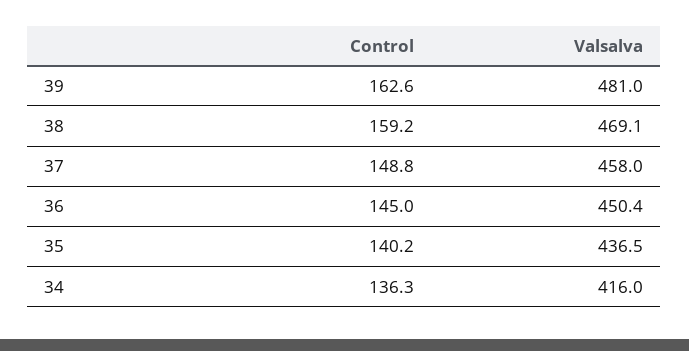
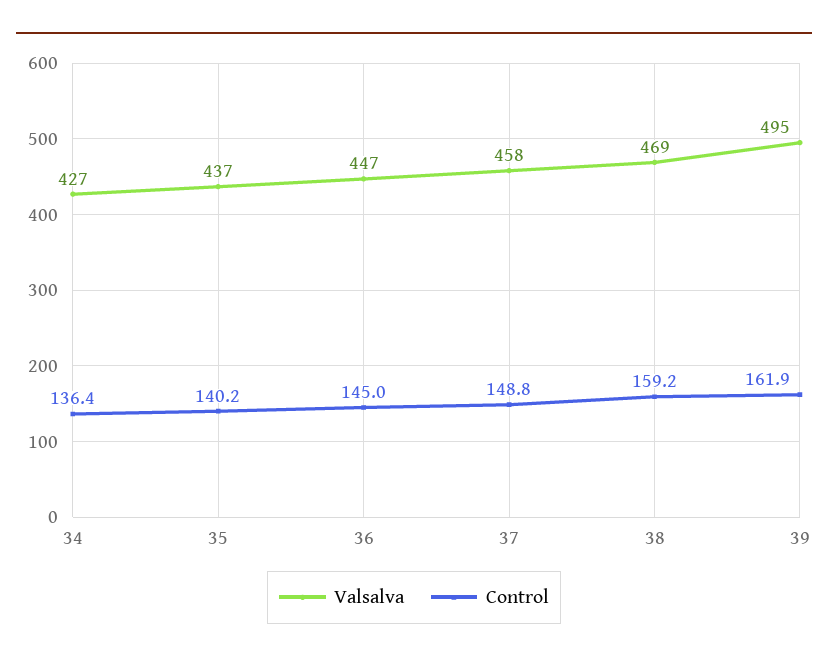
Control, 39: 162.6 -> 161.9
Valsalva, 39: 481 -> 495
Valsalva, 36: 450.4 -> 447
Control, 34: 136.3 -> 136.4
Valsalva, 34: 416 -> 427

